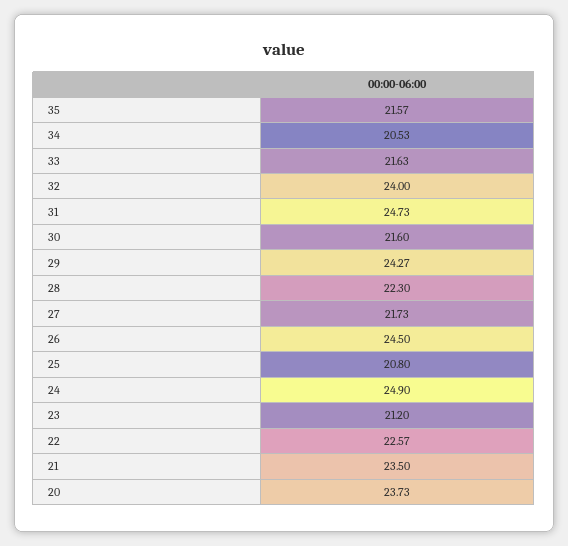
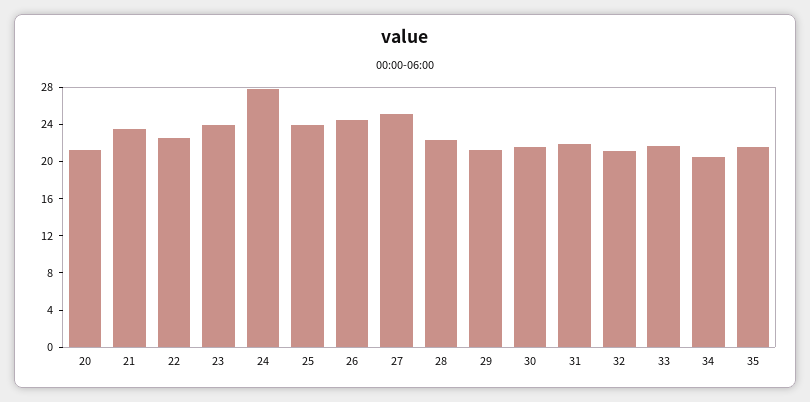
32: 24 -> 21
31: 24.73 -> 22
29: 24.27 -> 21
27: 21.73 -> 25
25: 20.8 -> 24
24: 24.9 -> 28
23: 21.2 -> 24
20: 23.73 -> 21

